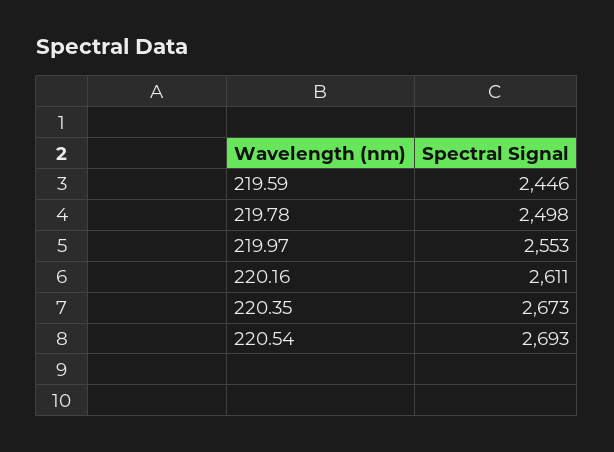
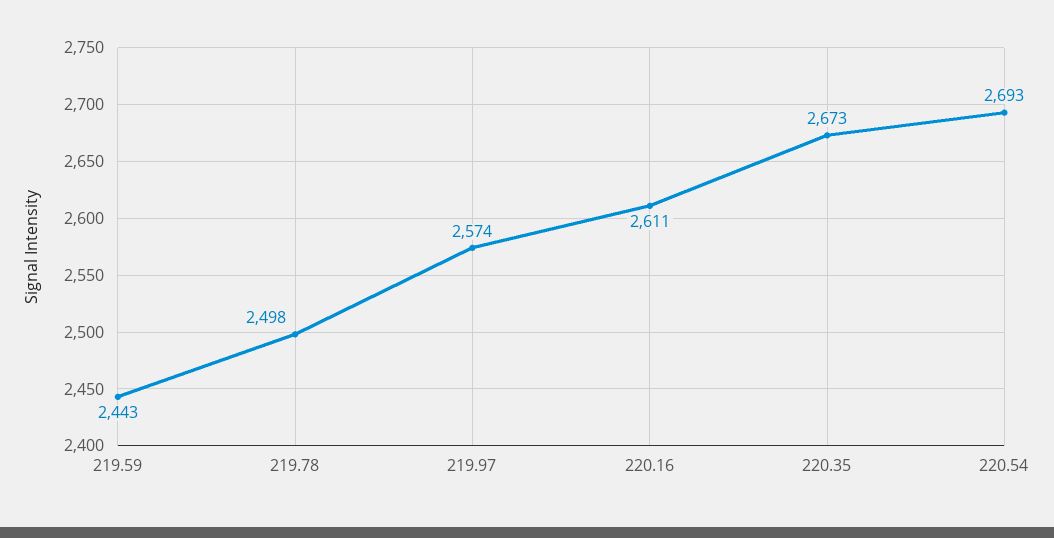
219.59: 2446 -> 2443
219.97: 2553 -> 2574

